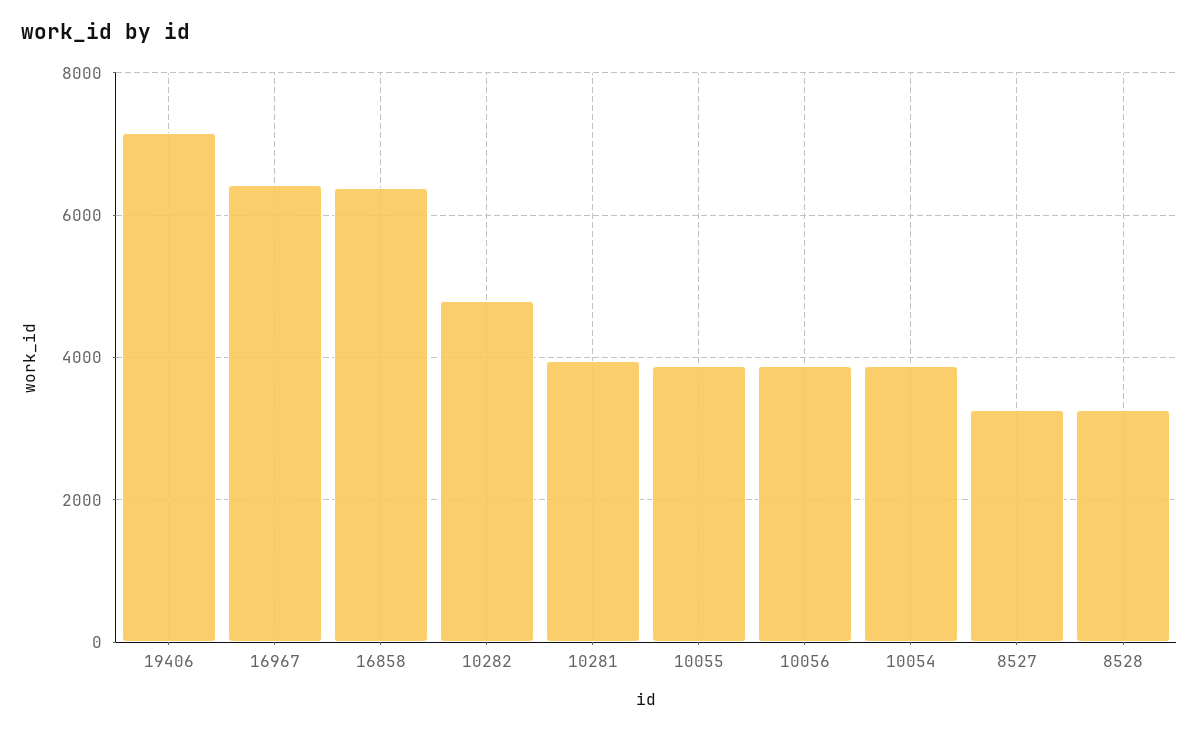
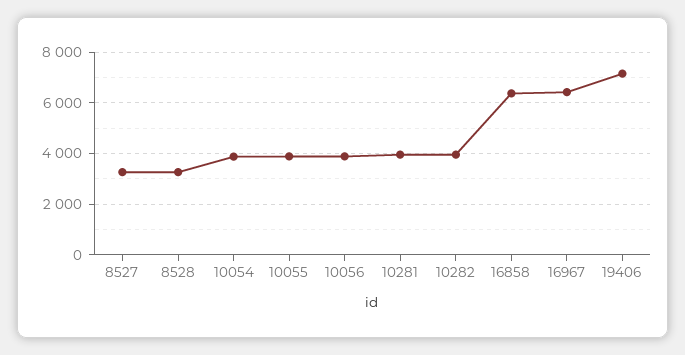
10282: 4800 -> 4000

